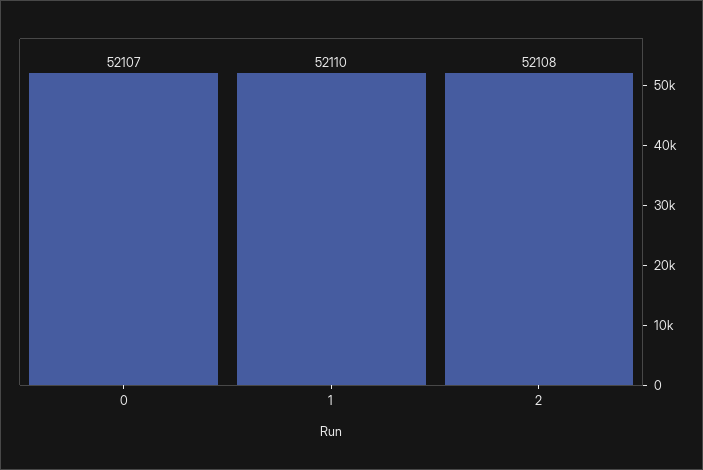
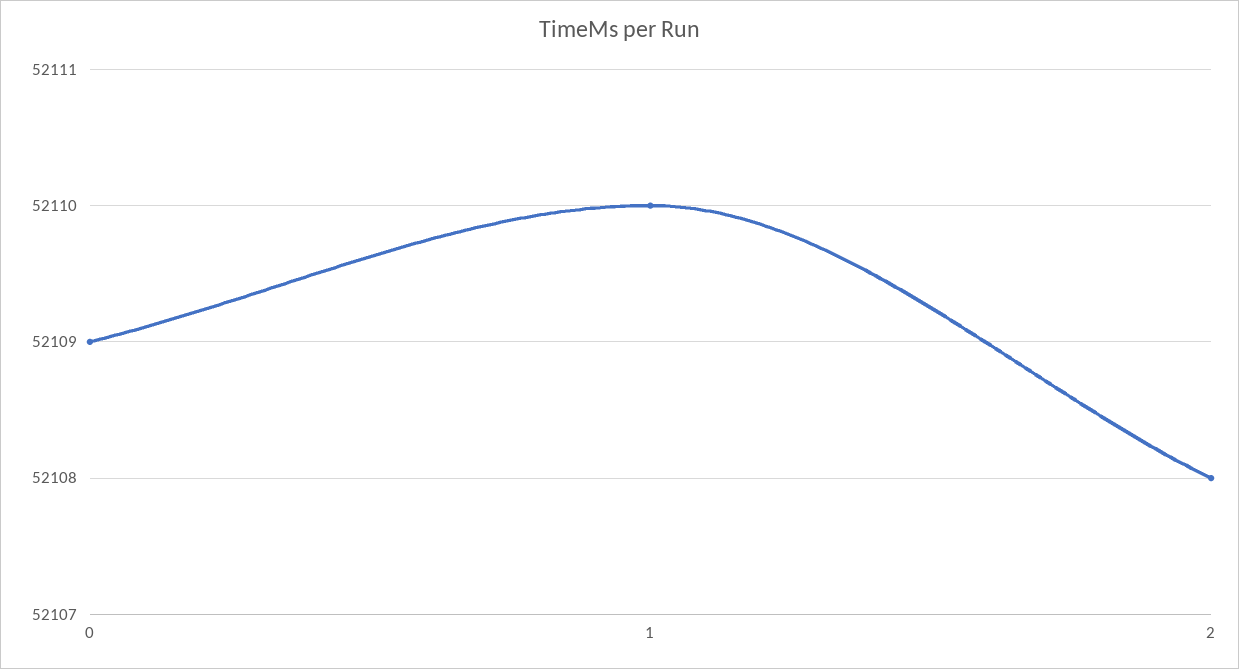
0: 52107 -> 52109

